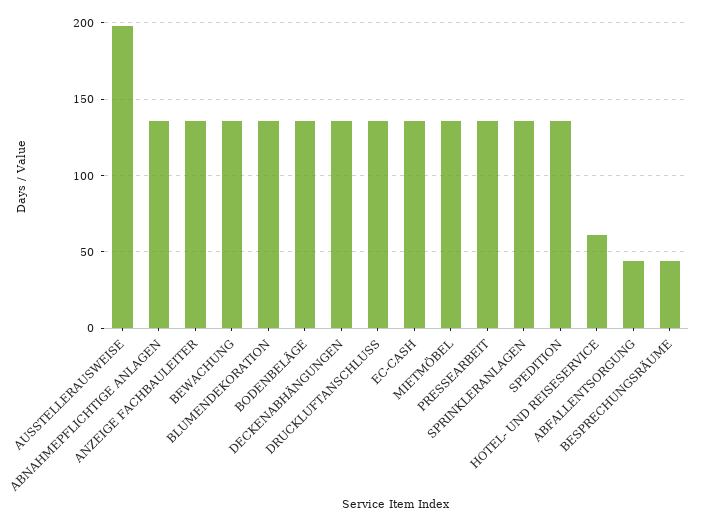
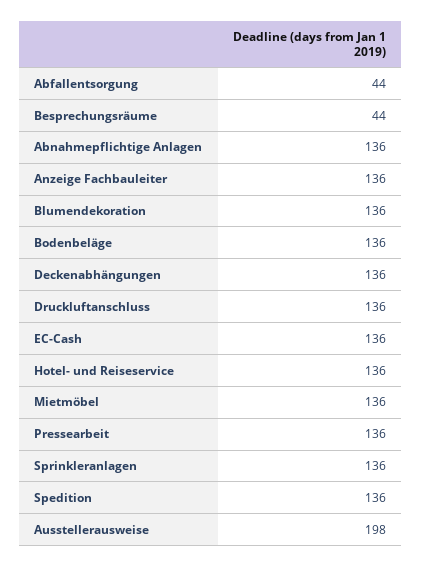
BEWACHUNG: 135 -> none
HOTEL- UND REISESERVICE: 60 -> 136

